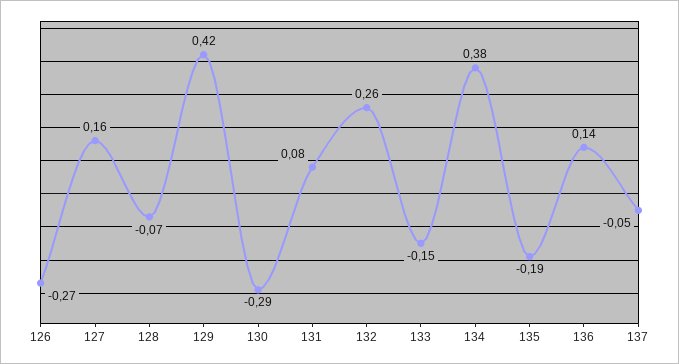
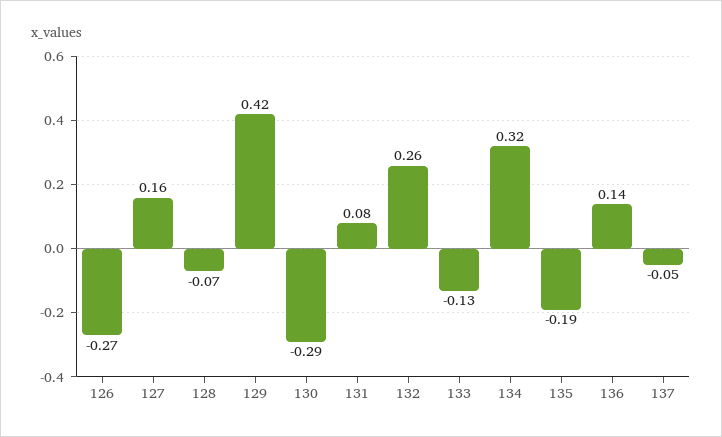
133: -0.15 -> -0.13
134: 0.38 -> 0.32

